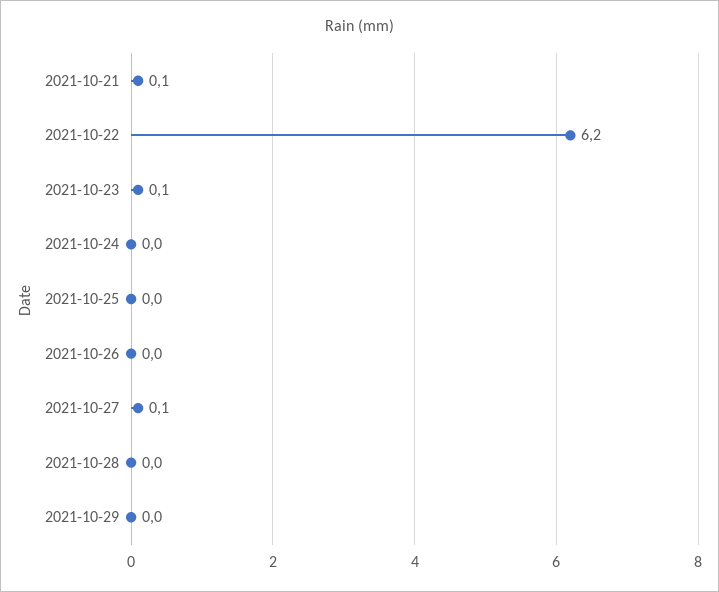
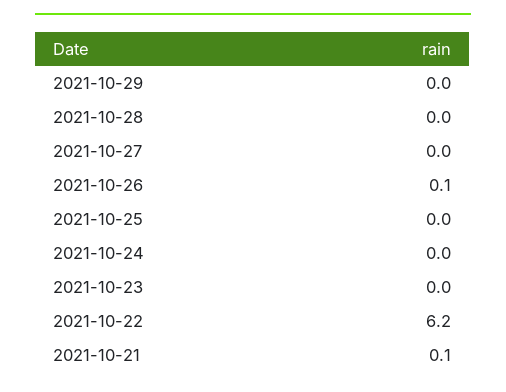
2021-10-23: 0.1 -> 0
2021-10-26: 0 -> 0.1
2021-10-27: 0.1 -> 0

